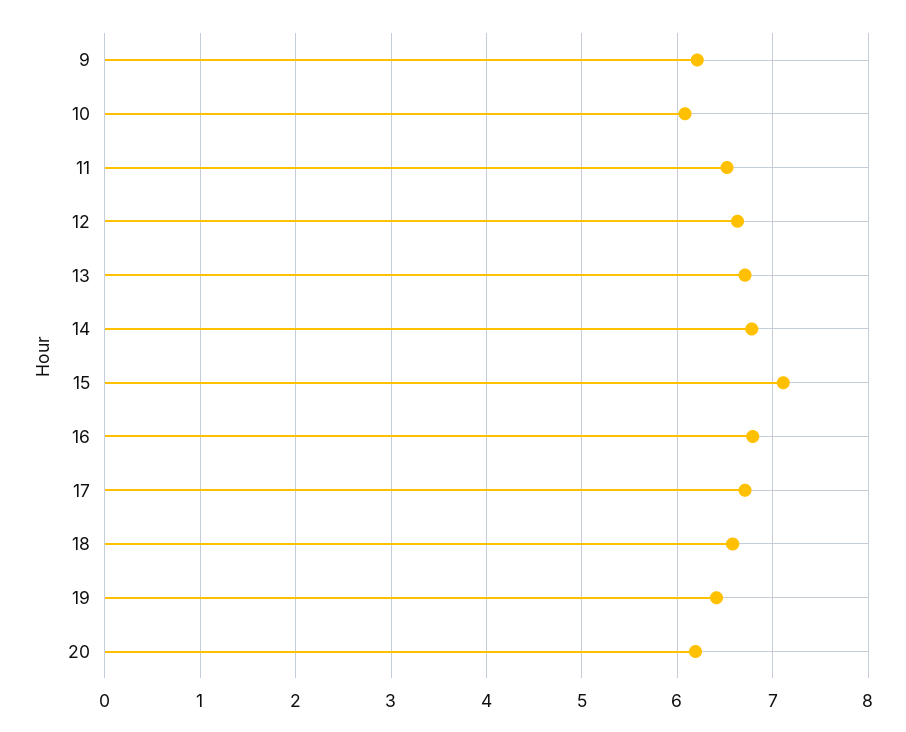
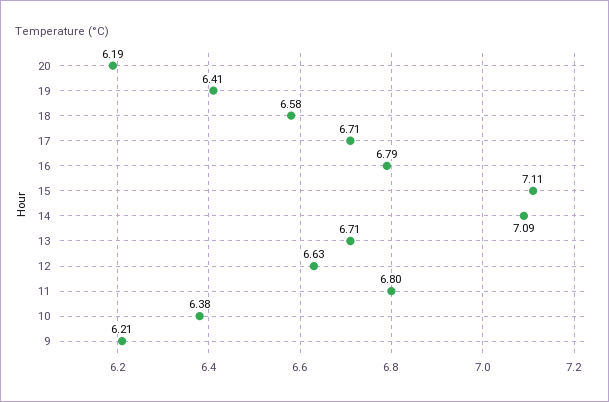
10: 6.1 -> 6.38
11: 6.5 -> 6.8
14: 6.8 -> 7.09

